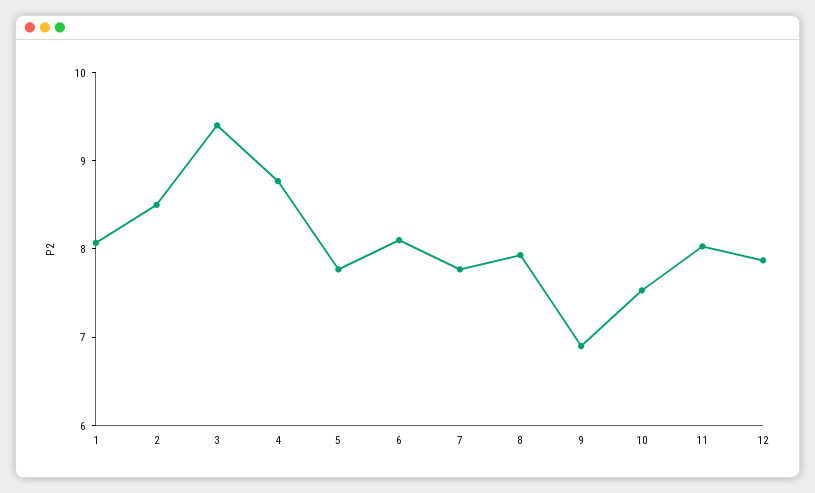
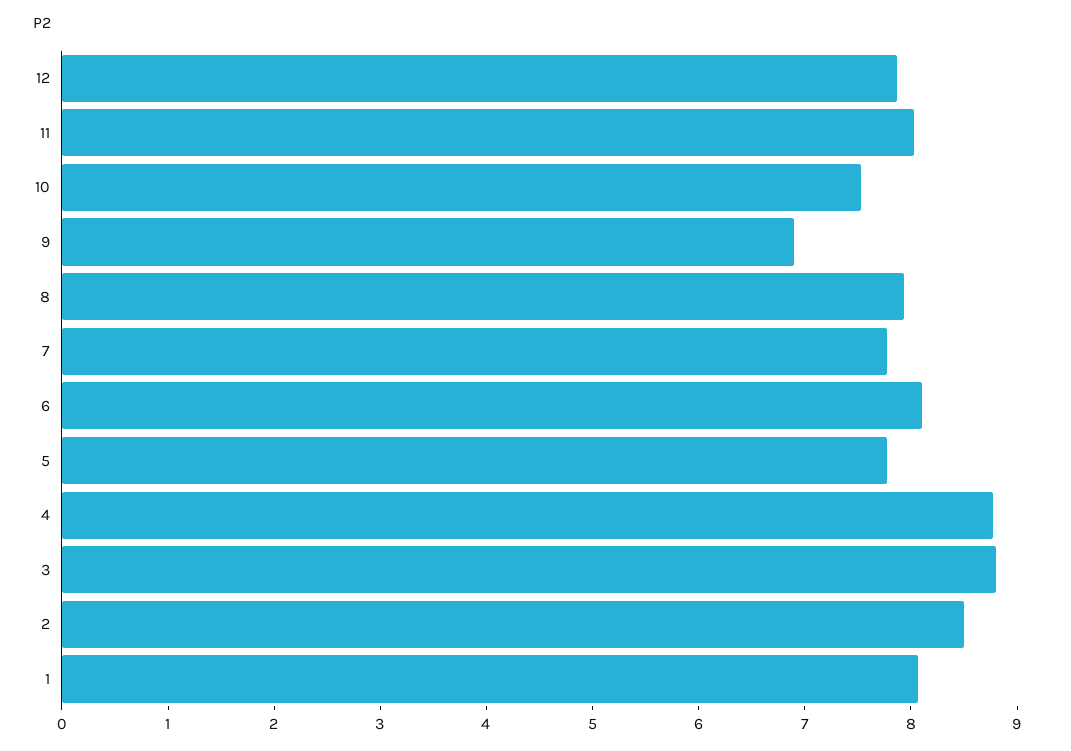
3: 9.4 -> 8.8

